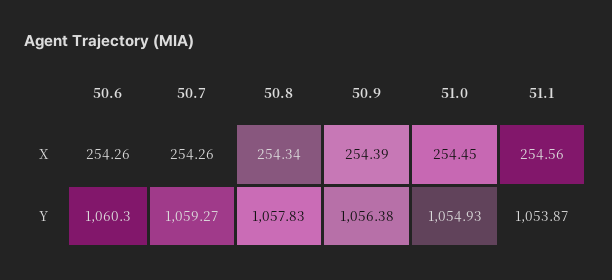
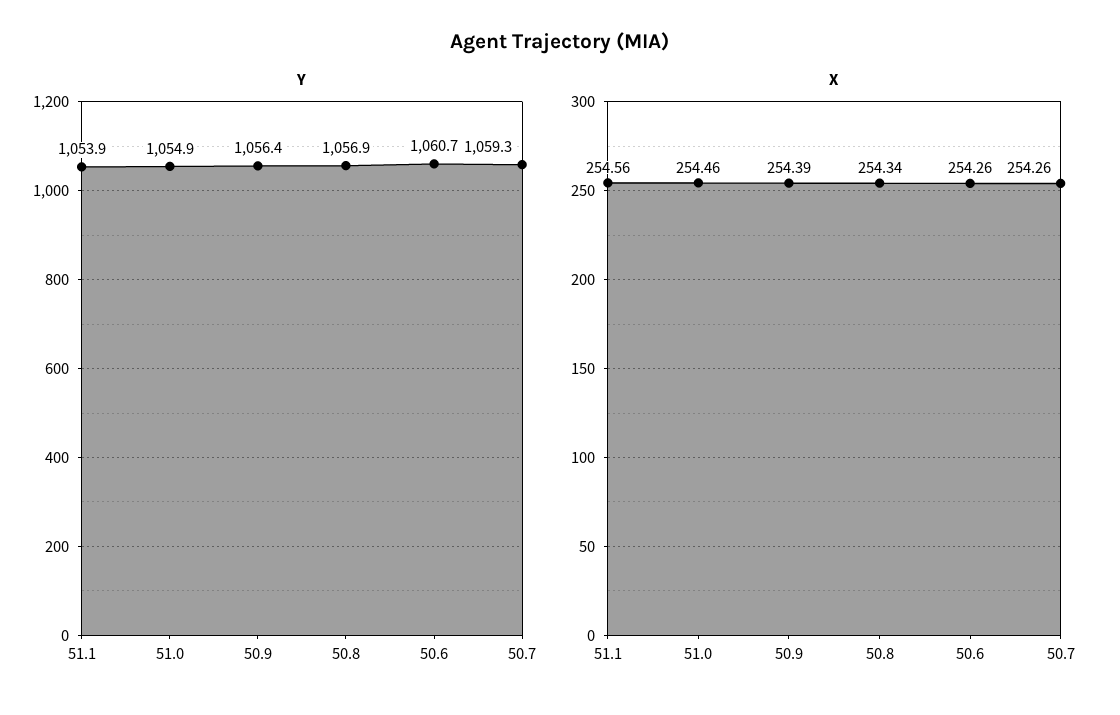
X, 51.0: 254.45 -> 254.46
Y, 50.6: 1060.3 -> 1060.7
Y, 50.8: 1057.83 -> 1056.9

